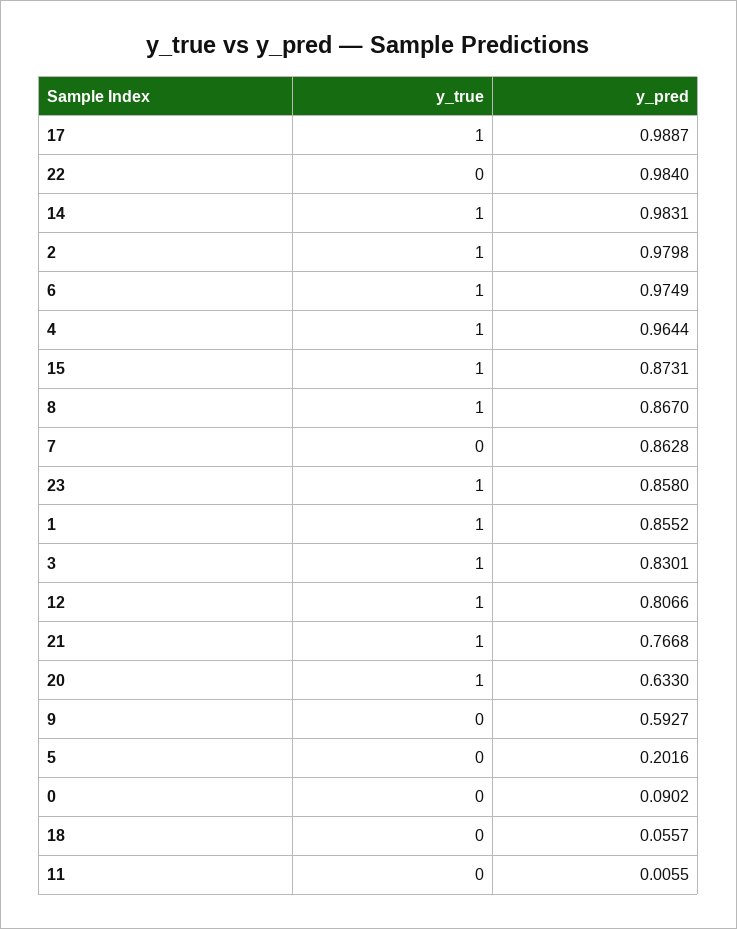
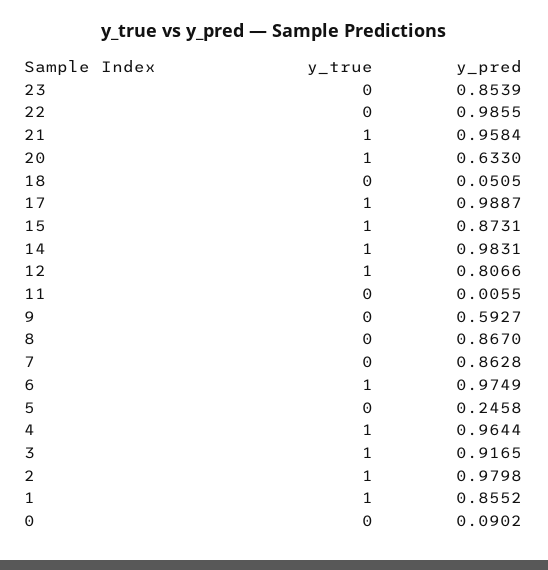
y_pred, 22: 0.984 -> 0.9855
y_true, 8: 1 -> 0
y_true, 23: 1 -> 0
y_pred, 23: 0.858 -> 0.8539
y_pred, 3: 0.8301 -> 0.9165
y_pred, 21: 0.7668 -> 0.9584
y_pred, 5: 0.2016 -> 0.2458
y_pred, 18: 0.0557 -> 0.0505

